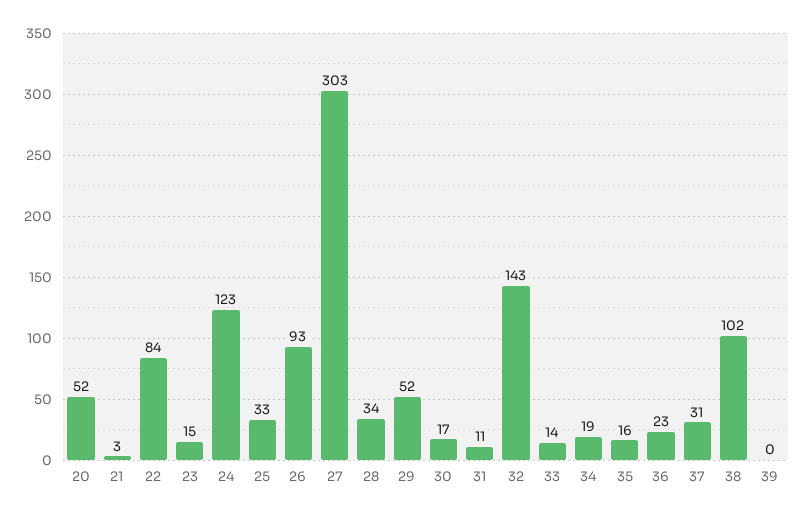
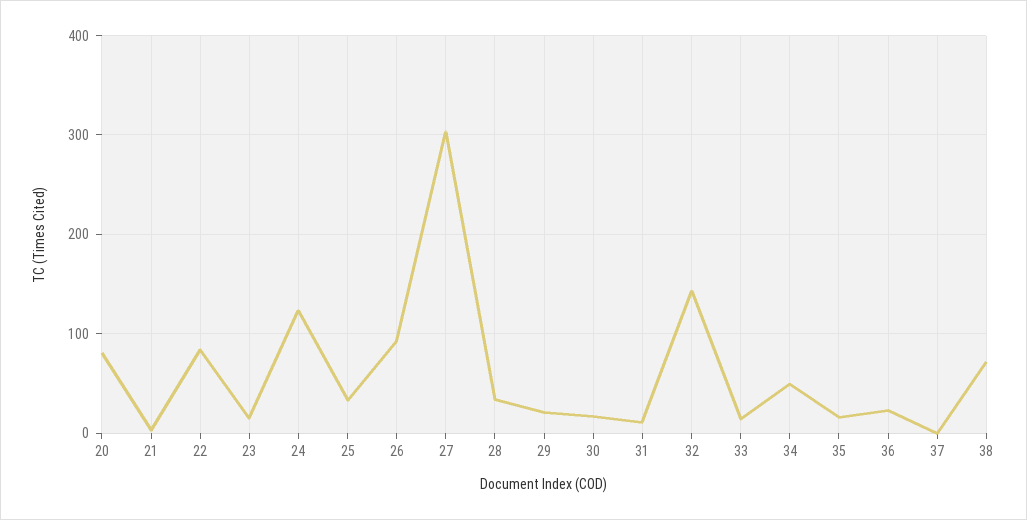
20: 52 -> 80
29: 52 -> 20
34: 19 -> 50
37: 31 -> 0
38: 102 -> 70
39: 0 -> none

